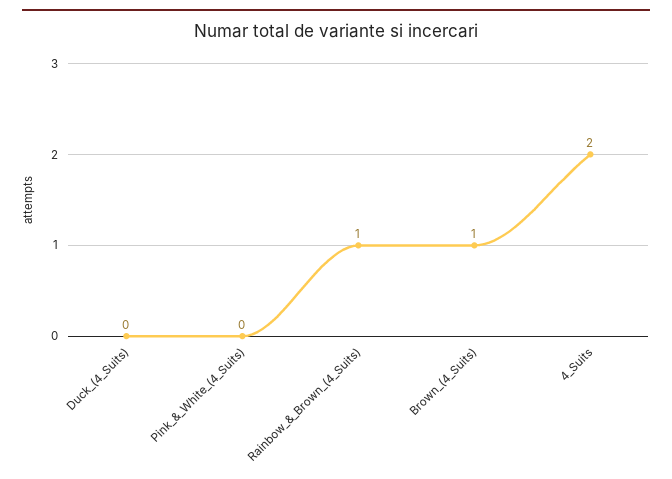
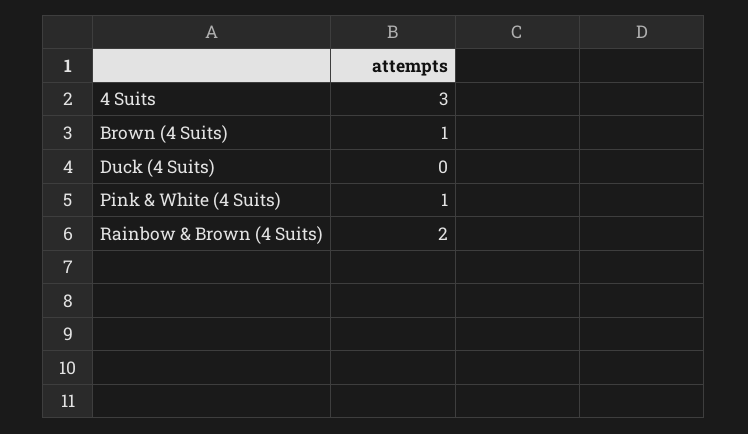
Pink_&_White_(4_Suits): 0 -> 1
Rainbow_&_Brown_(4_Suits): 1 -> 2
4_Suits: 2 -> 3

